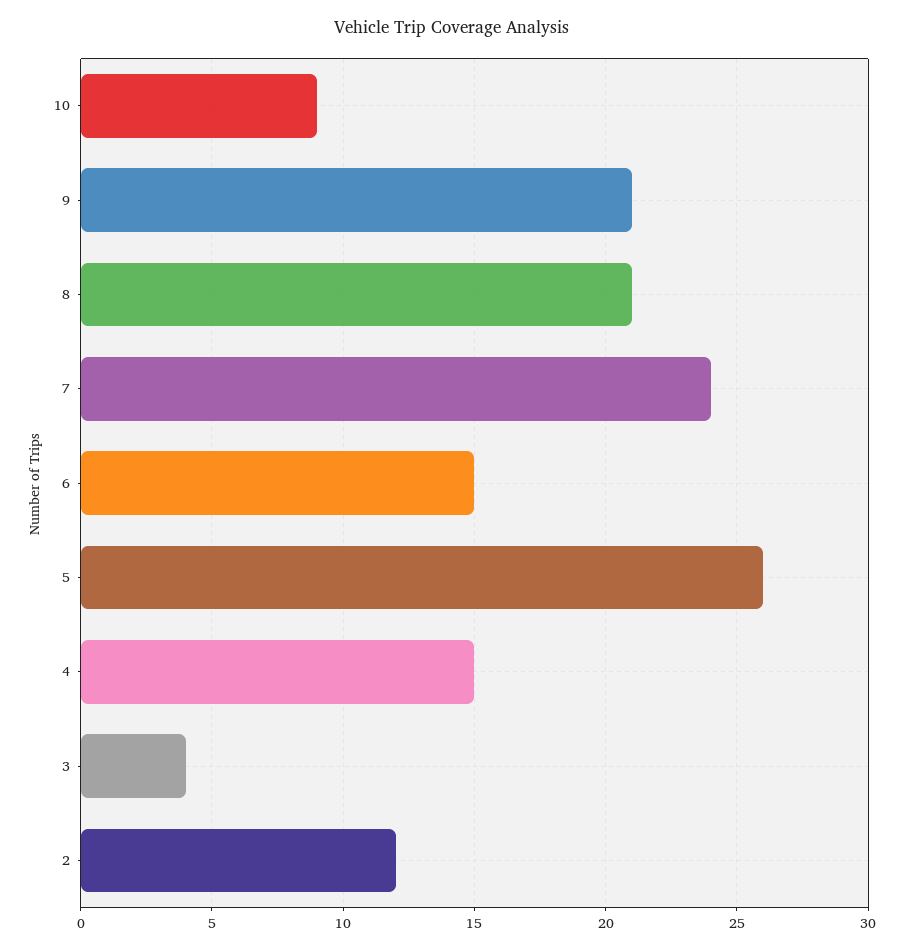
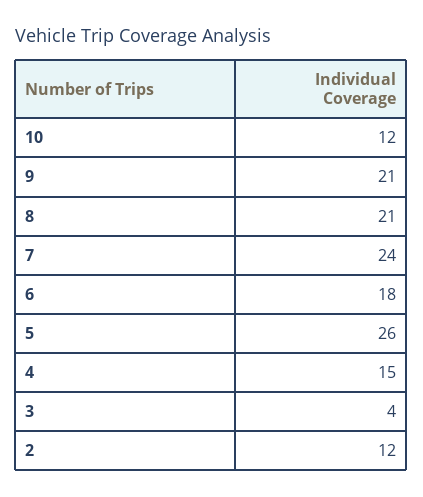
10: 9 -> 12
6: 15 -> 18

